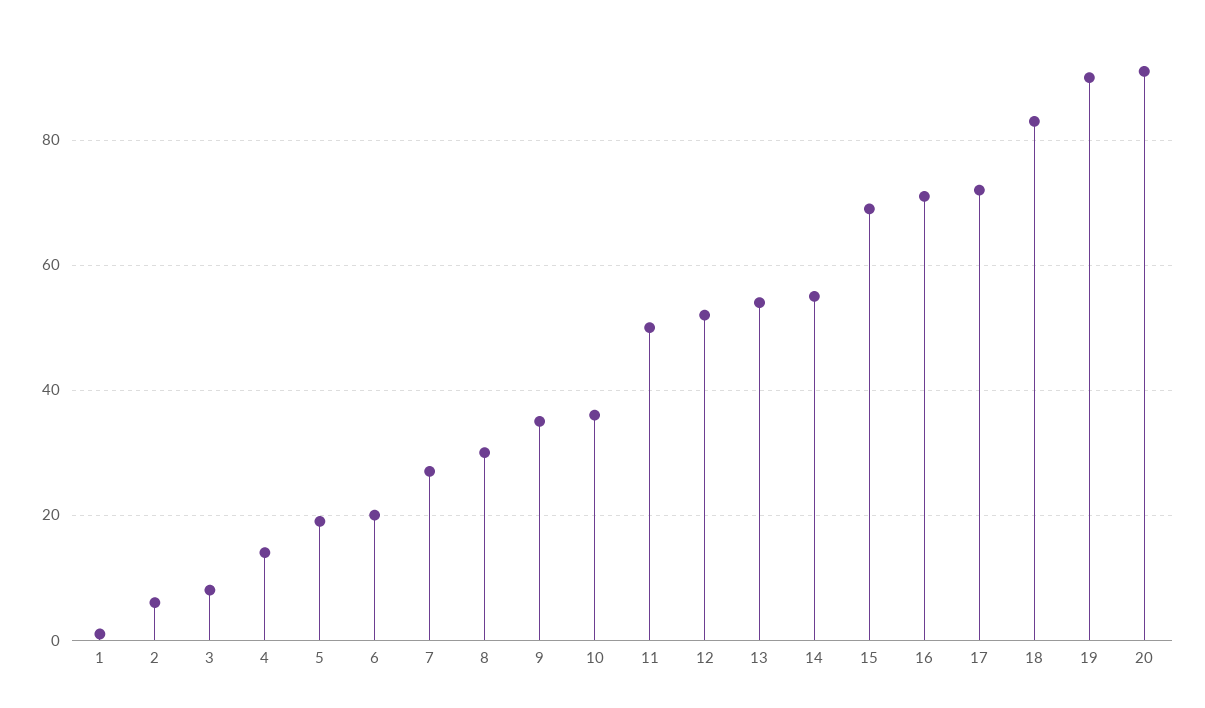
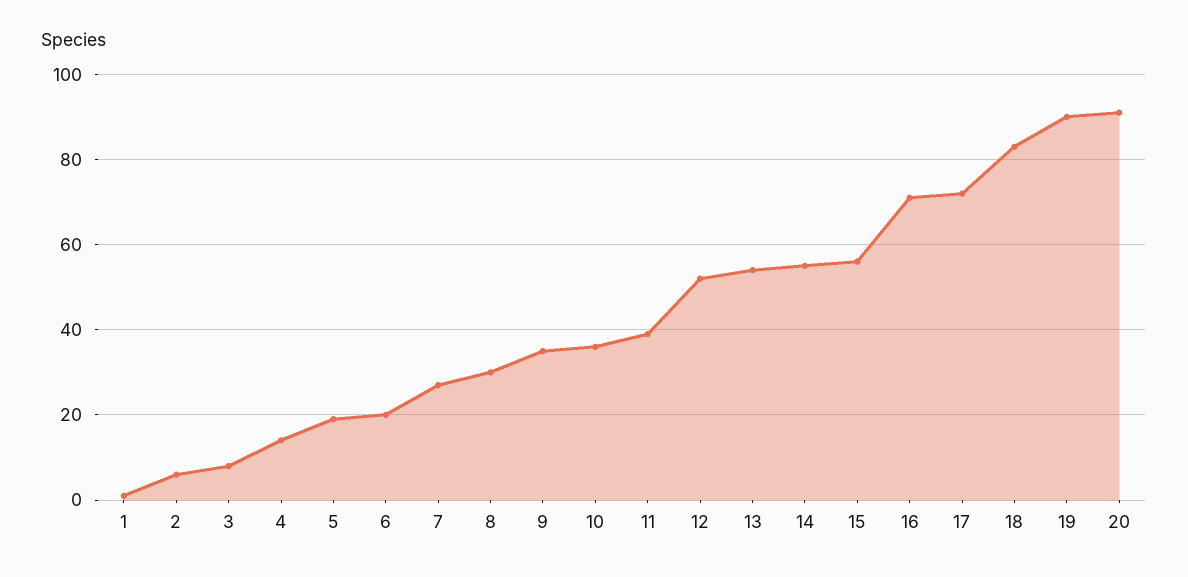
11: 50 -> 40
15: 70 -> 55

